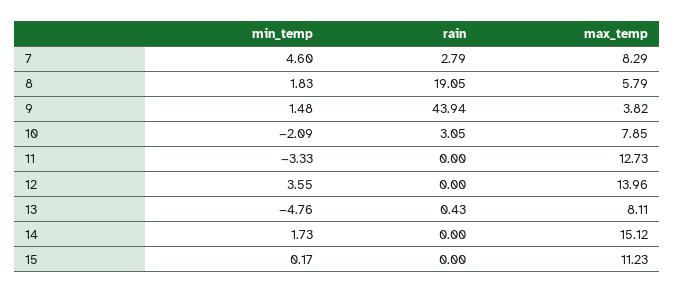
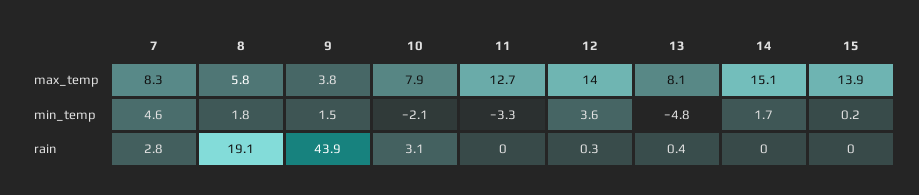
rain, 12: 0 -> 0.3
max_temp, 15: 11.23 -> 13.9

